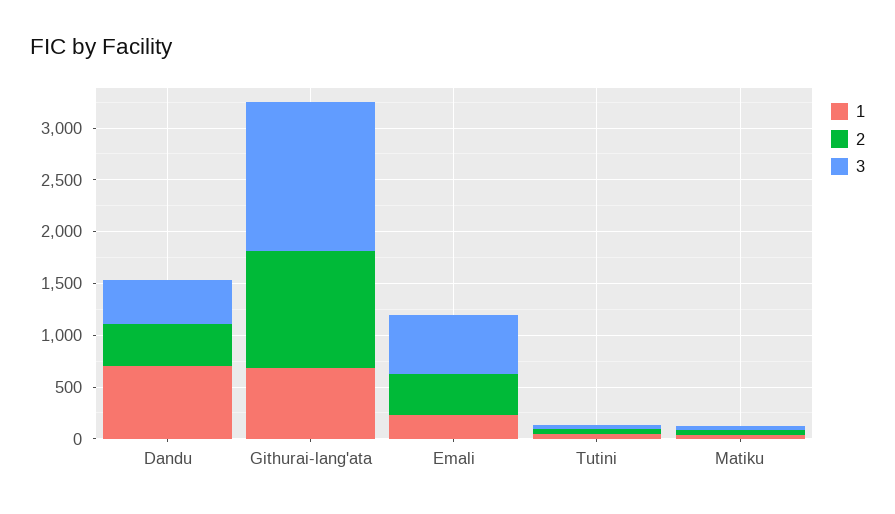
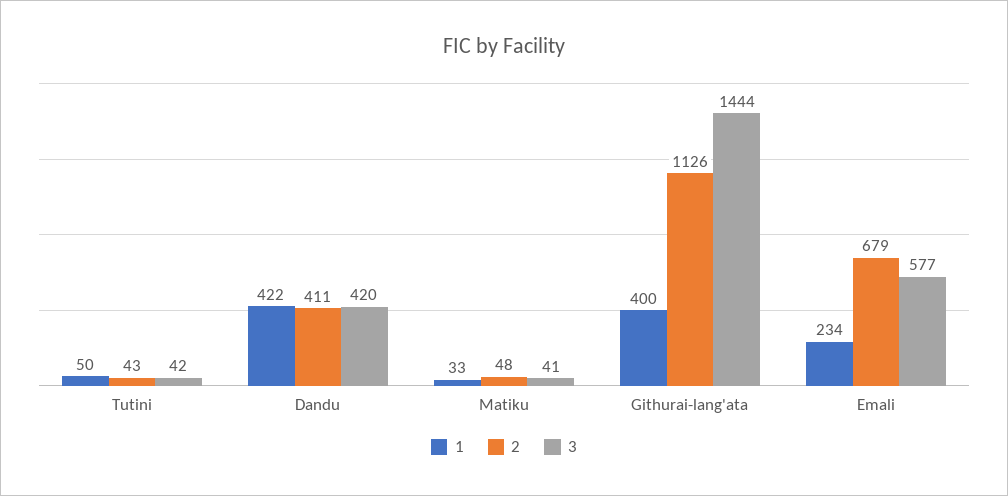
1, Dandu: 700 -> 422
1, Githurai-lang'ata: 700 -> 400
2, Emali: 400 -> 679

